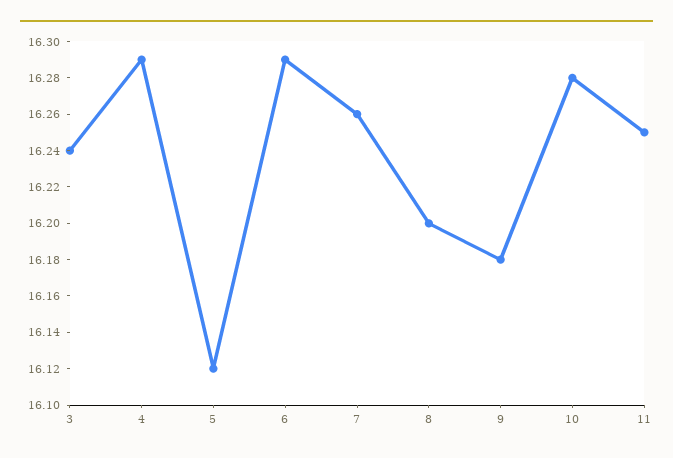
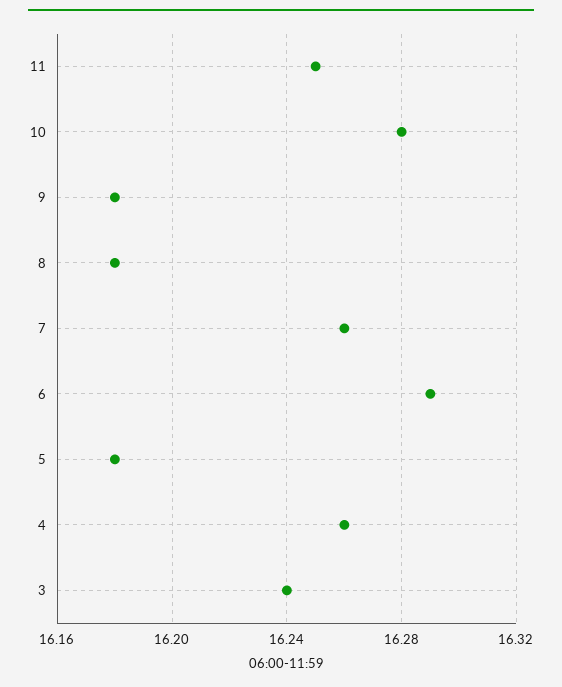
4: 16.29 -> 16.26
5: 16.12 -> 16.18
8: 16.2 -> 16.18

